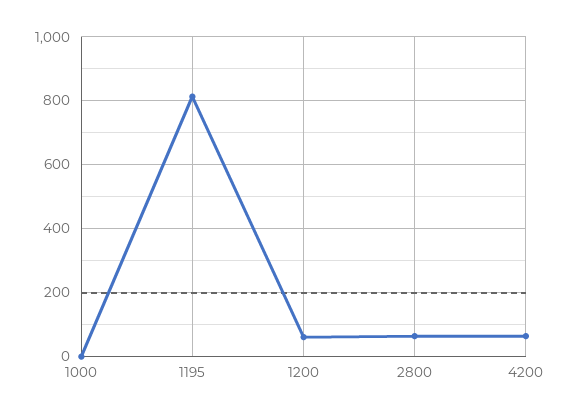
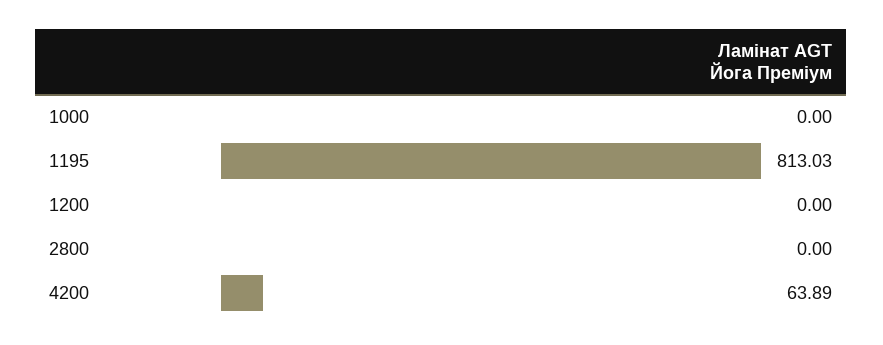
1200: 60 -> 0
2800: 60 -> 0

